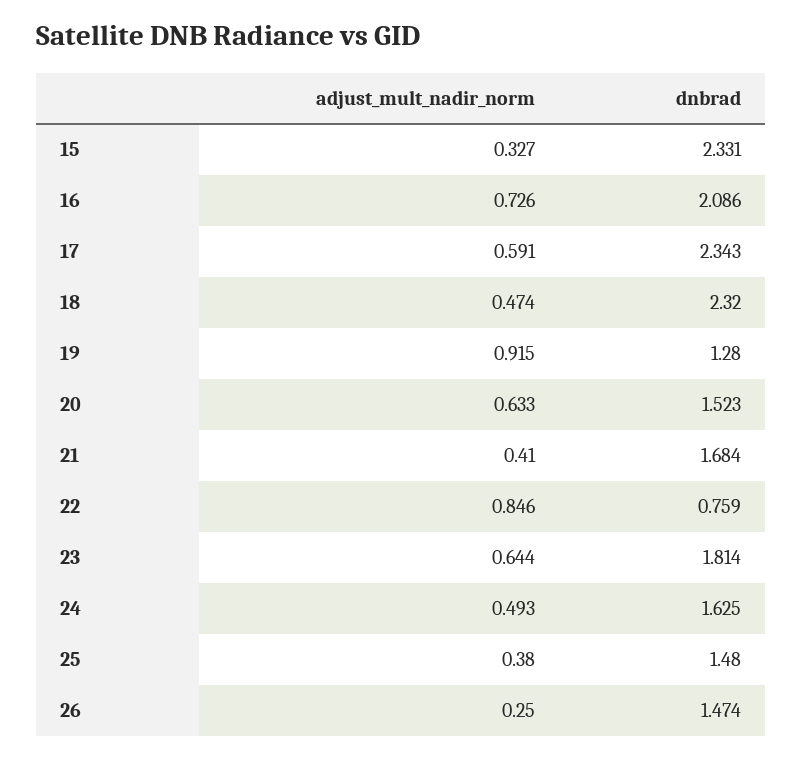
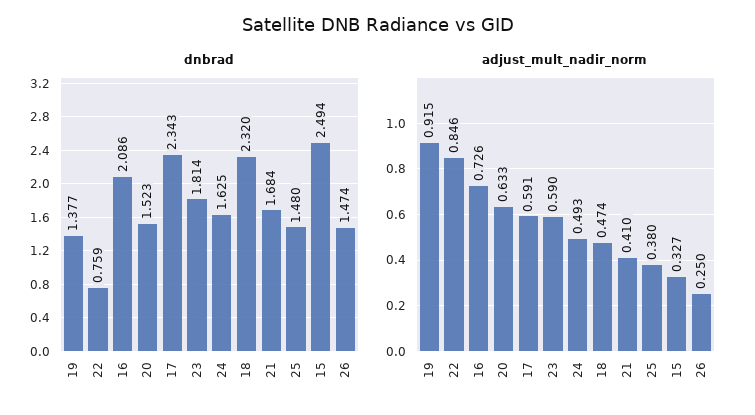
dnbrad, 15: 2.331 -> 2.494
dnbrad, 19: 1.28 -> 1.377
adjust_mult_nadir_norm, 23: 0.644 -> 0.59

